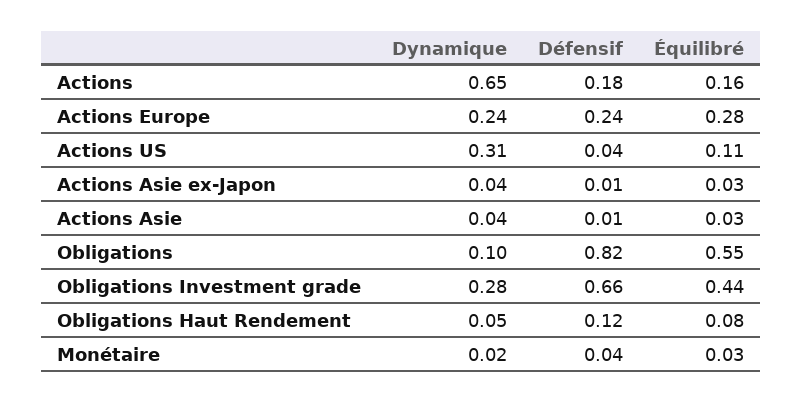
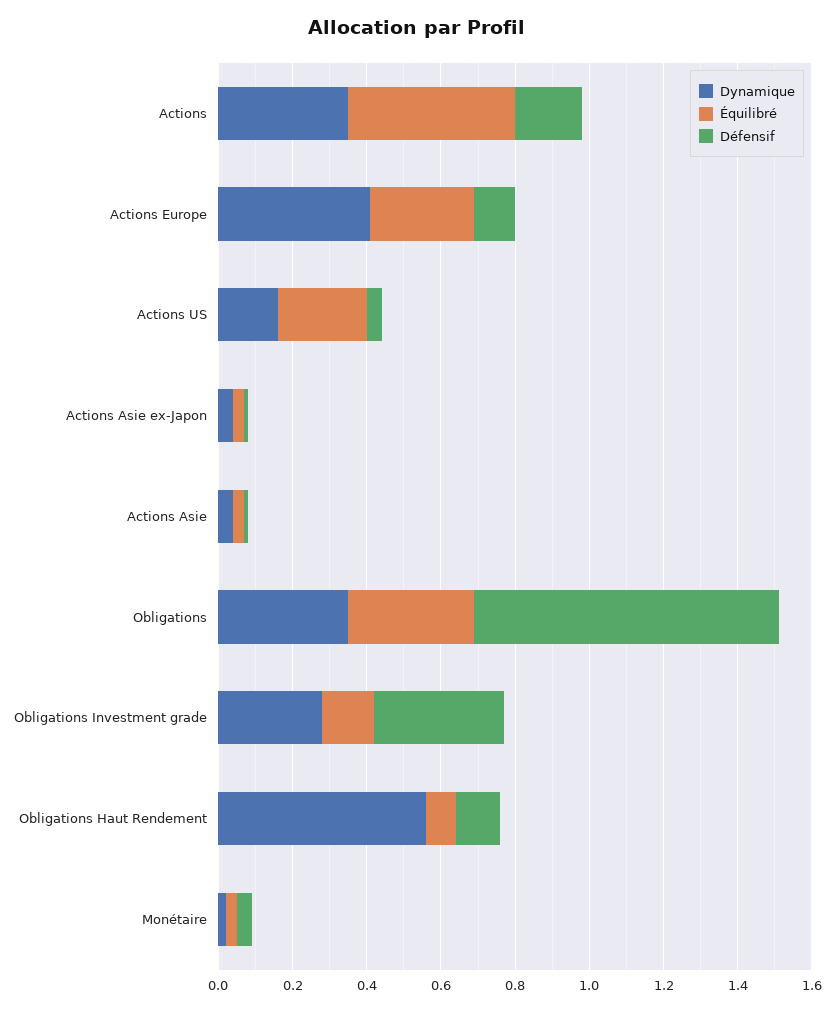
Dynamique, Actions: 0.65 -> 0.35
Équilibré, Actions: 0.16 -> 0.45
Dynamique, Actions Europe: 0.24 -> 0.4
Défensif, Actions Europe: 0.24 -> 0.1
Dynamique, Actions US: 0.31 -> 0.15
Équilibré, Actions US: 0.11 -> 0.25
Dynamique, Obligations: 0.1 -> 0.35
Équilibré, Obligations: 0.55 -> 0.35
Défensif, Obligations Investment grade: 0.66 -> 0.35
Équilibré, Obligations Investment grade: 0.44 -> 0.15
Dynamique, Obligations Haut Rendement: 0.05 -> 0.55

